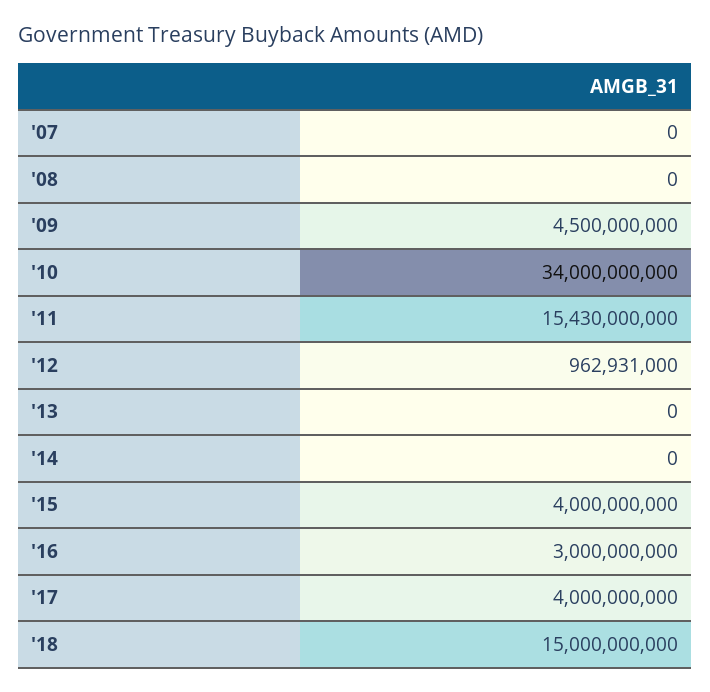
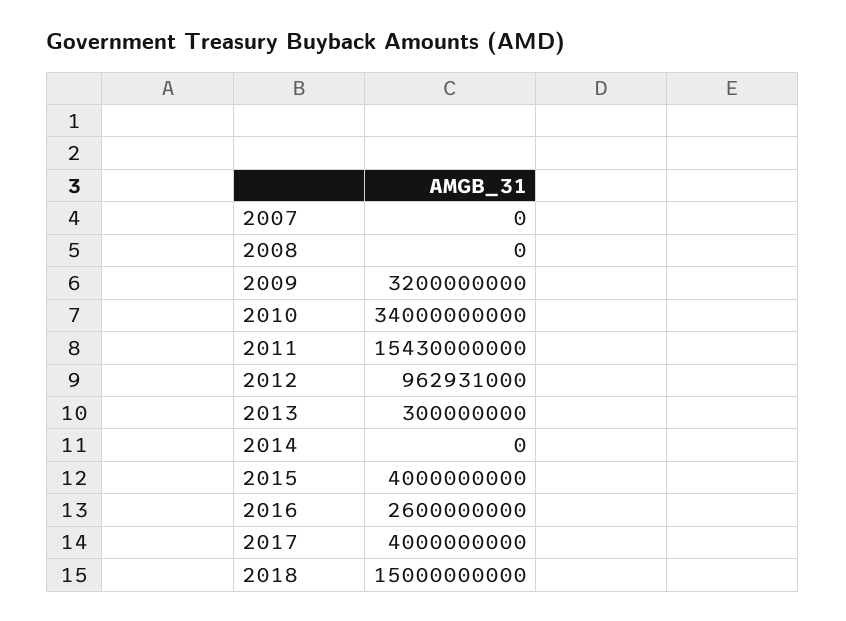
'09: 4500000000 -> 3200000000
'13: 0 -> 300000000
'16: 3000000000 -> 2600000000

